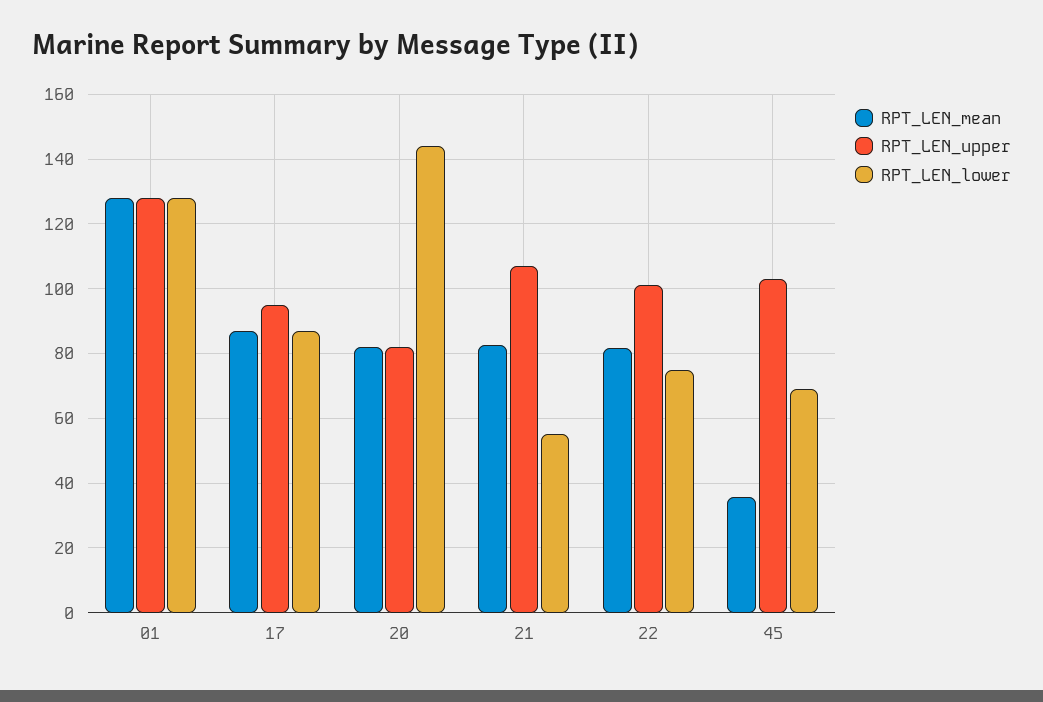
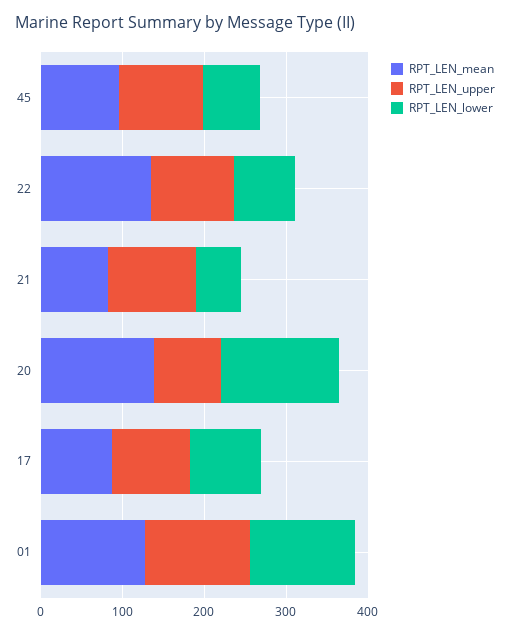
RPT_LEN_mean, 20: 82 -> 140
RPT_LEN_mean, 22: 82 -> 140
RPT_LEN_mean, 45: 36 -> 100

